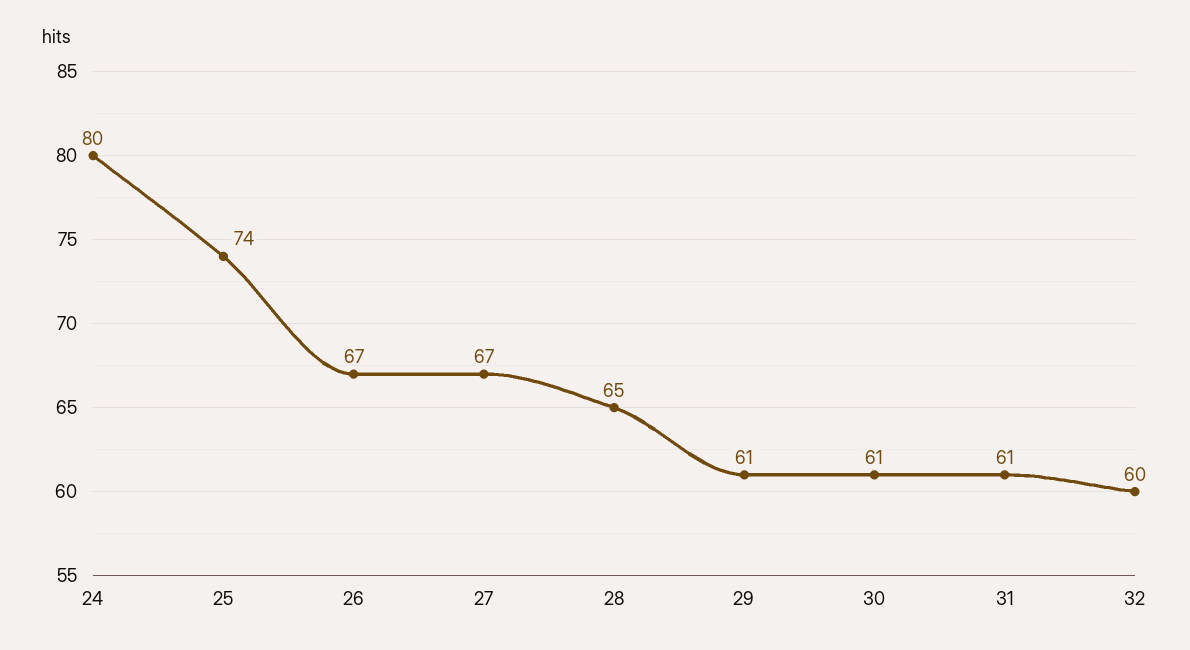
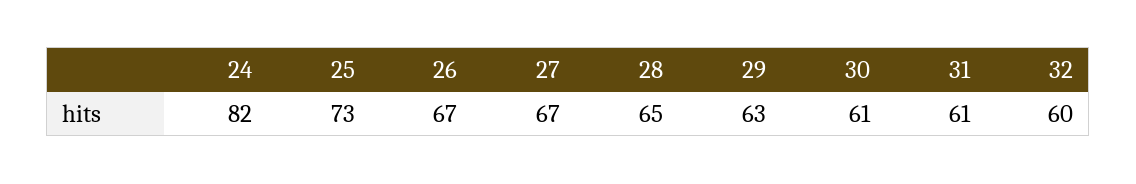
24: 80 -> 82
25: 74 -> 73
29: 61 -> 63

